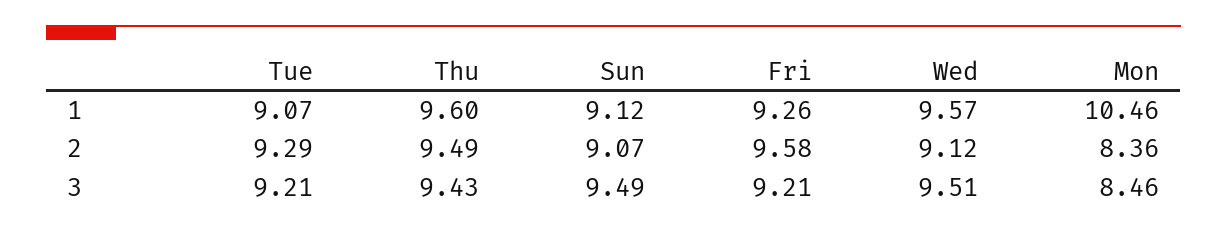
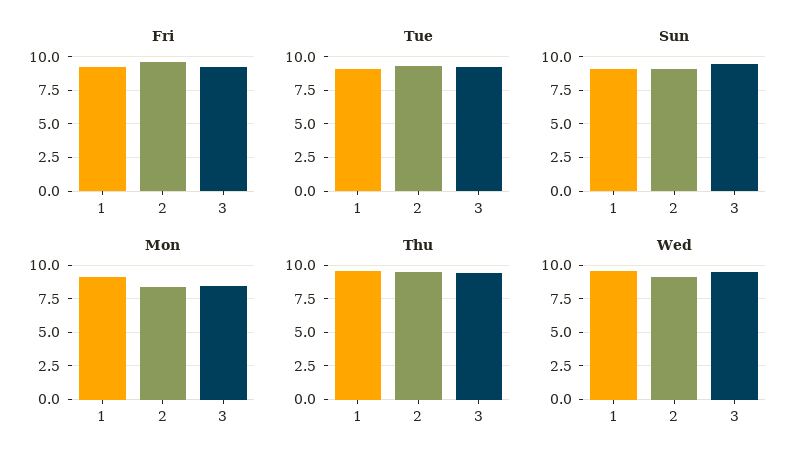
Mon, 1: 10.46 -> 9

